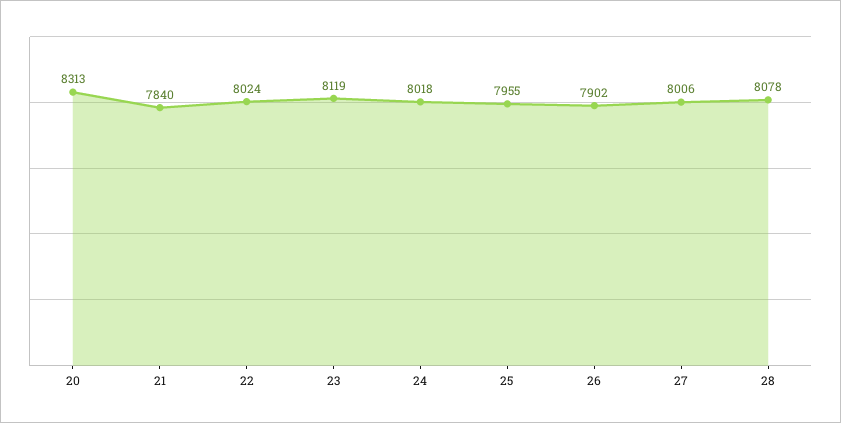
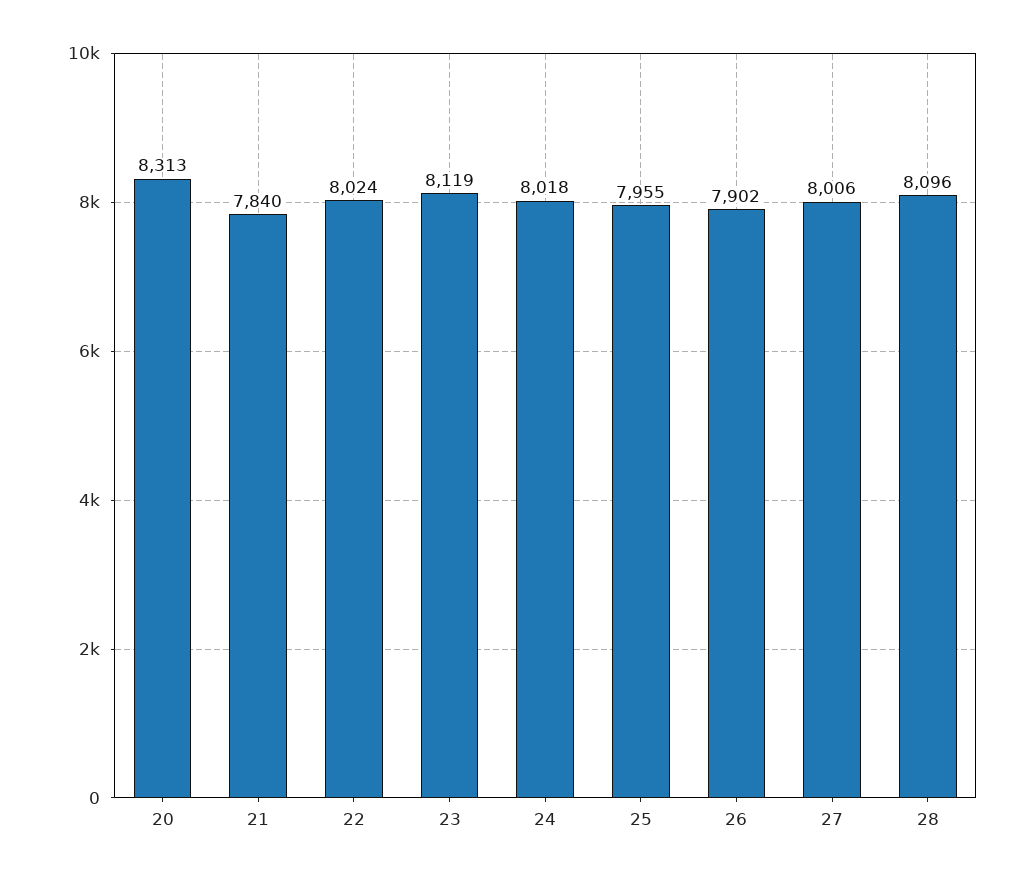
28: 8078 -> 8096

